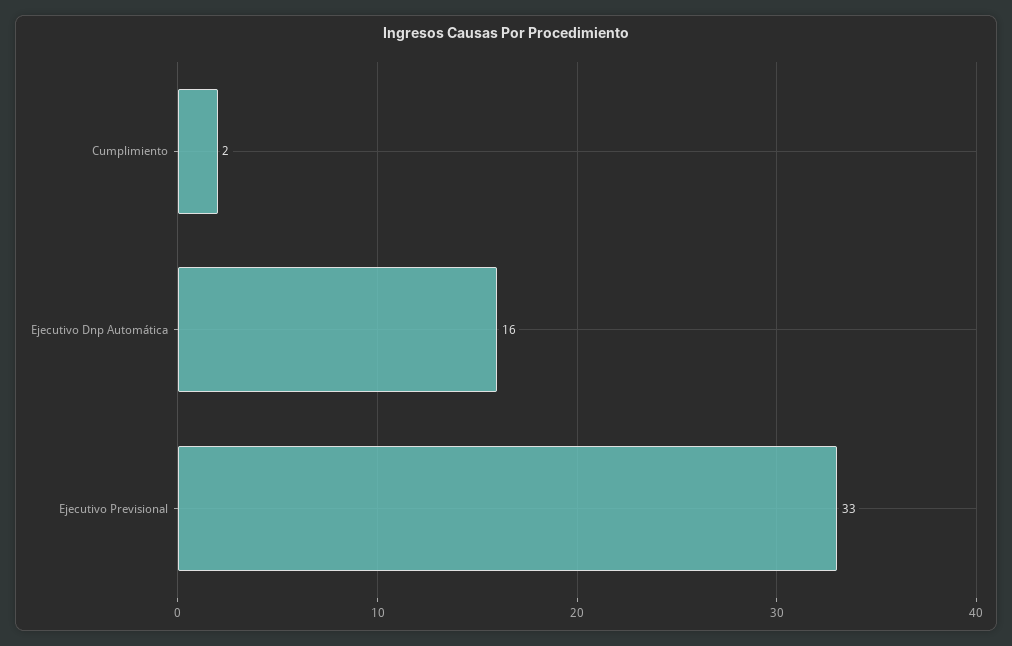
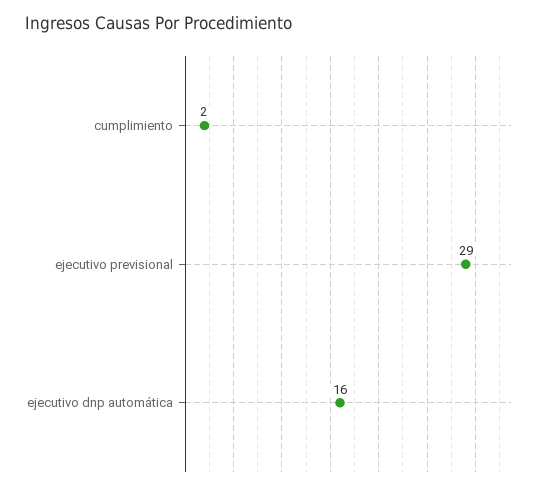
Ejecutivo Previsional: 33 -> 29

